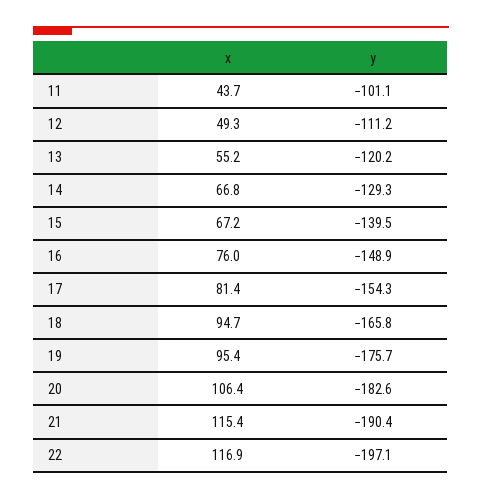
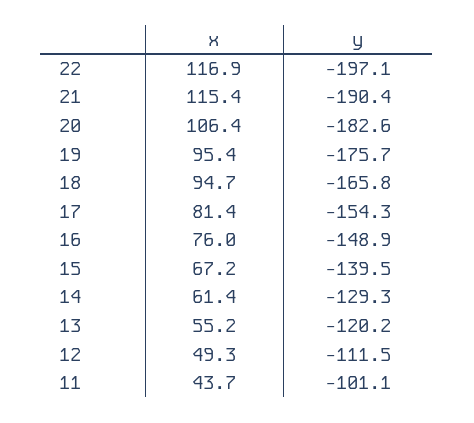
y, 12: -111.2 -> -111.5
x, 14: 66.8 -> 61.4

